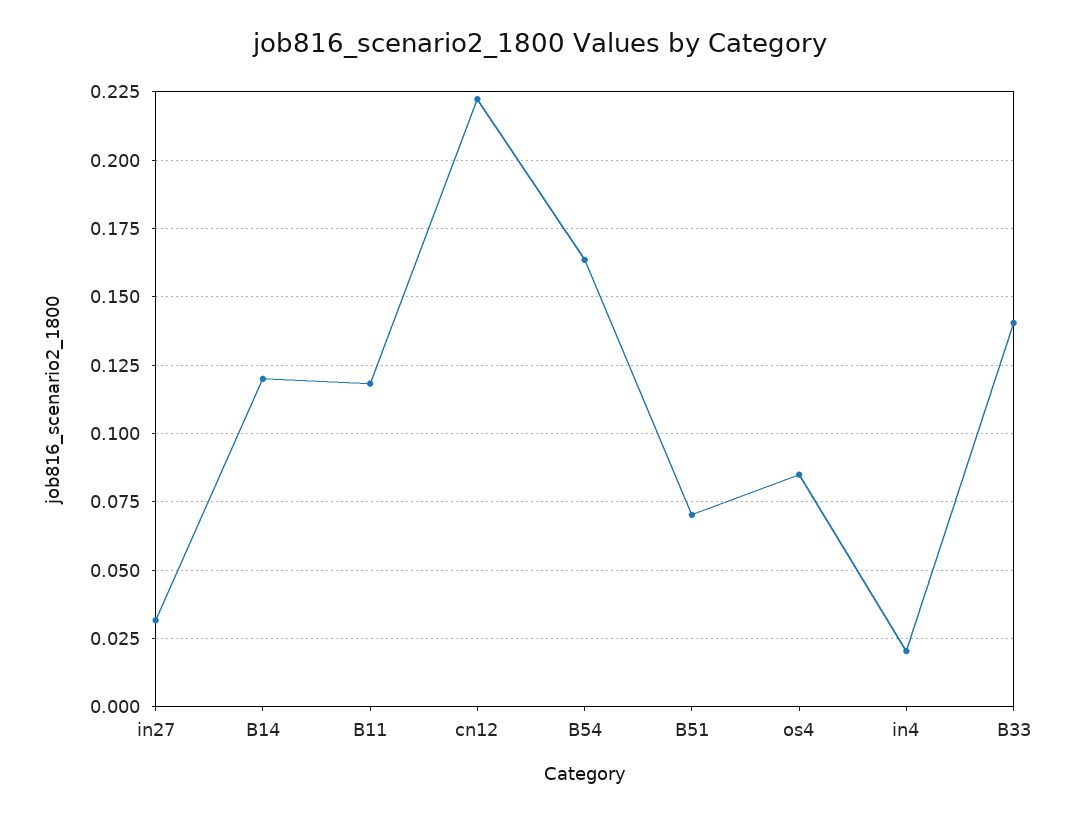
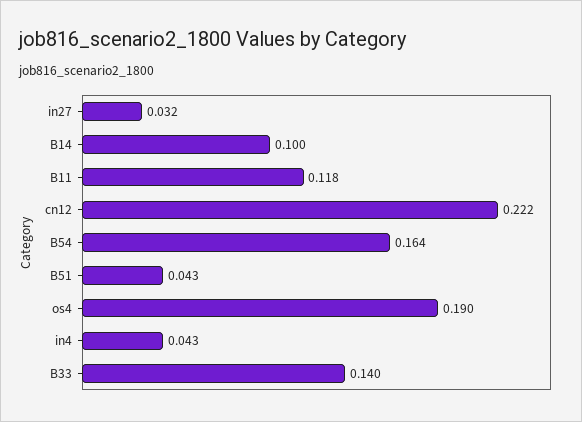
B14: 0.12 -> 0.1
B51: 0.07 -> 0.043
os4: 0.085 -> 0.19
in4: 0.02 -> 0.043

